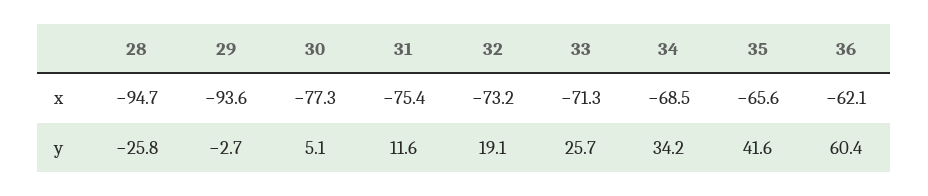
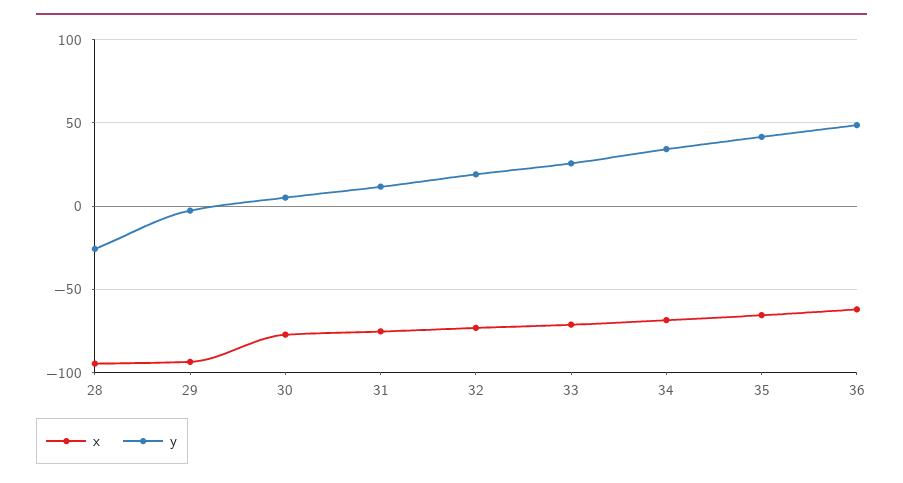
y, 36: 60.4 -> 50

